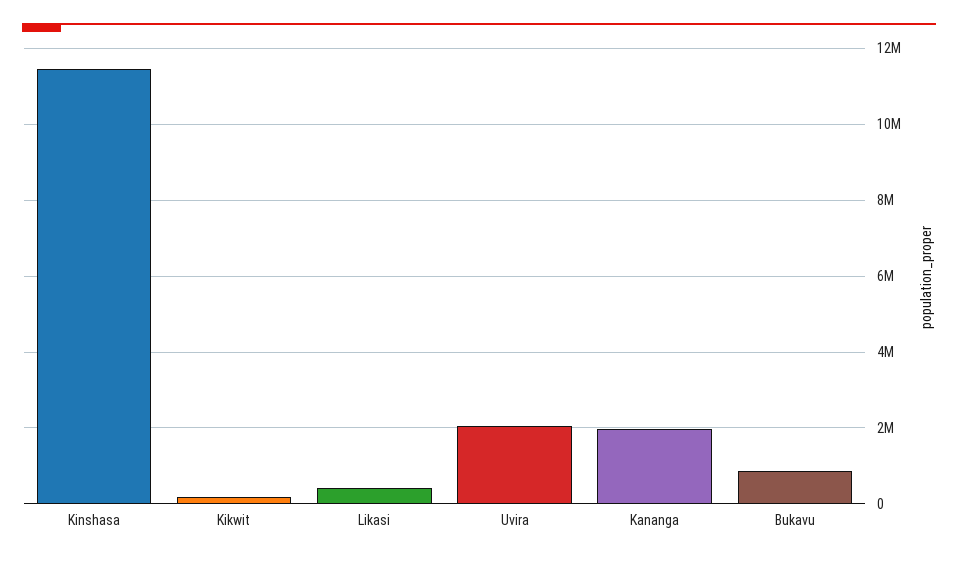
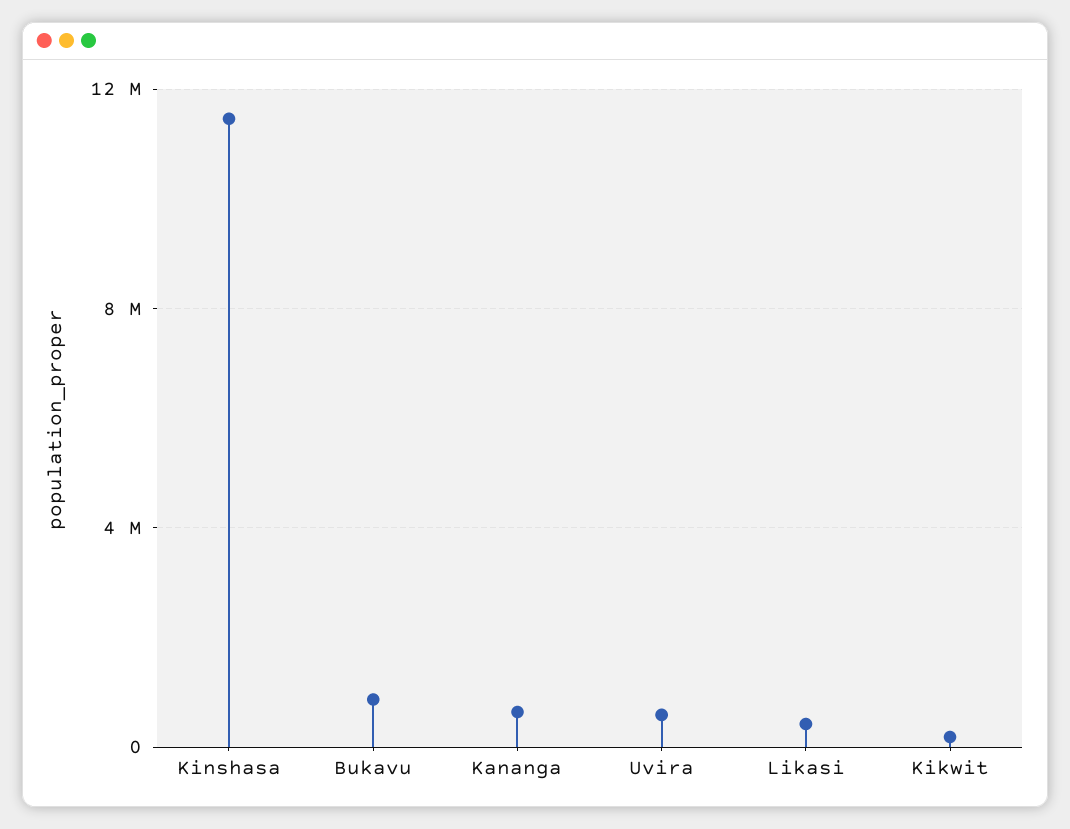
Uvira: 2000000 -> 500000
Kananga: 2000000 -> 500000

